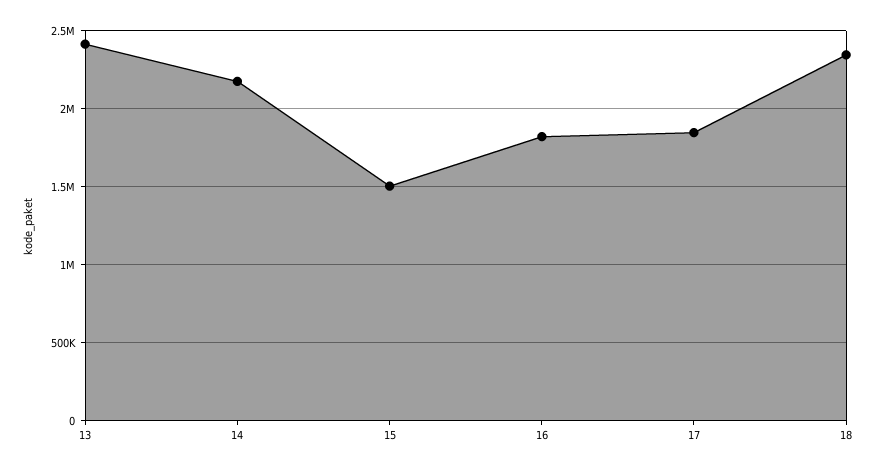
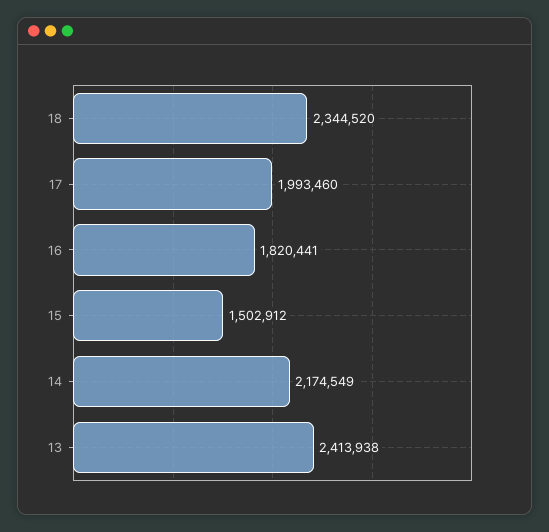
17: 1850000 -> 1993460

